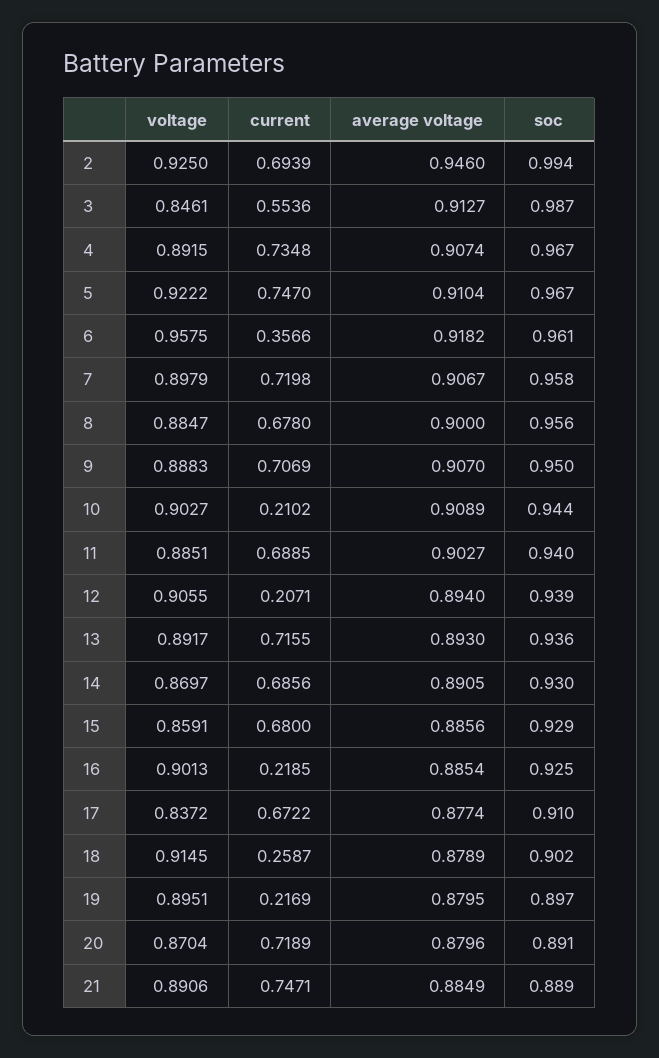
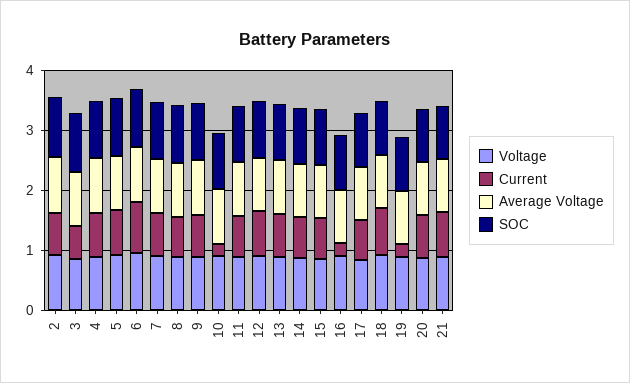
current, 6: 0.3566 -> 0.8
current, 12: 0.2071 -> 0.8
current, 18: 0.2587 -> 0.8

